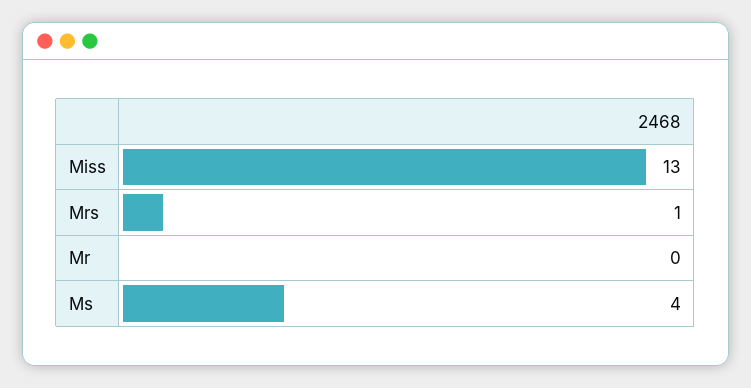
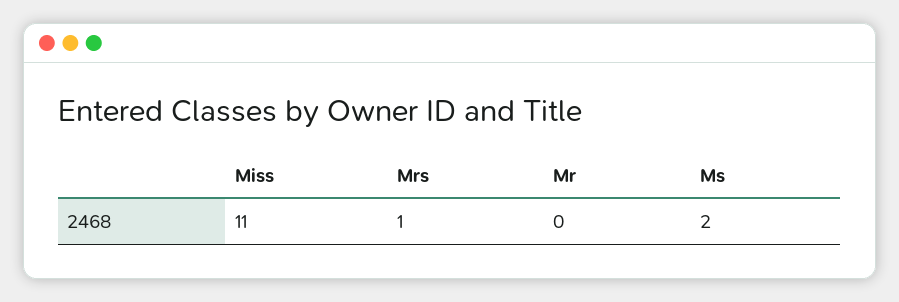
Miss: 13 -> 11
Ms: 4 -> 2

